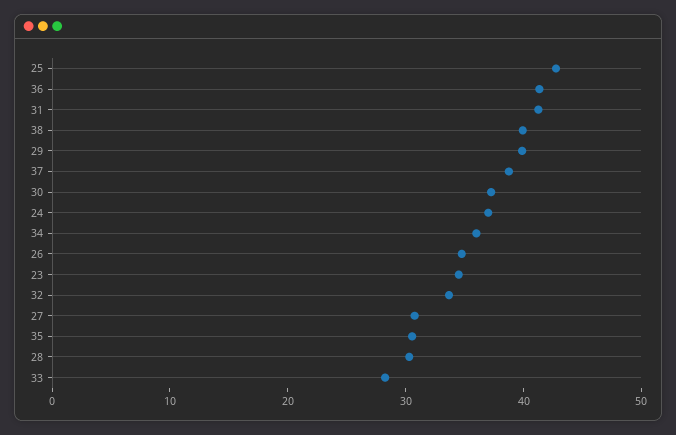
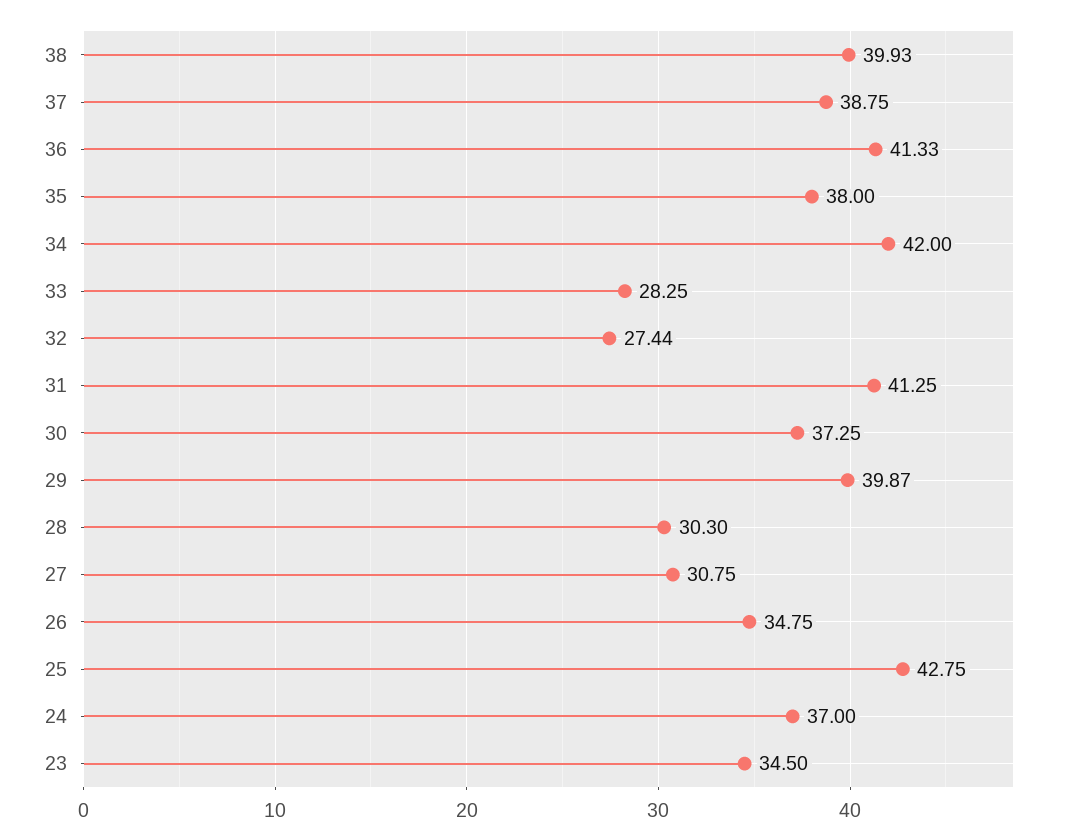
34: 36 -> 42
32: 34 -> 27.44
35: 30 -> 38

